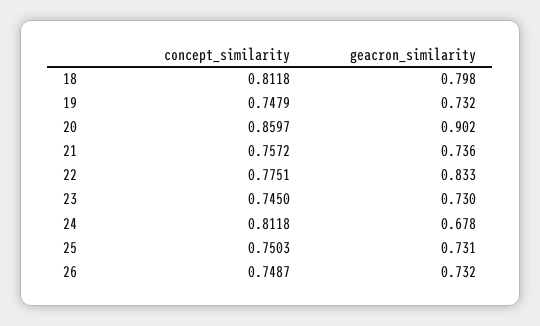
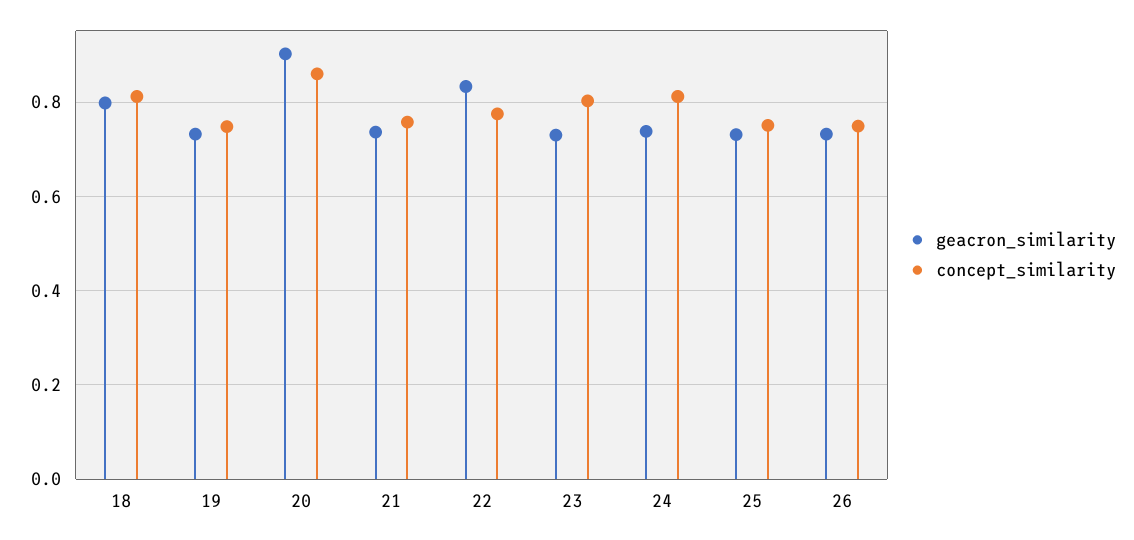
concept_similarity, 23: 0.745 -> 0.8
geacron_similarity, 24: 0.678 -> 0.74

